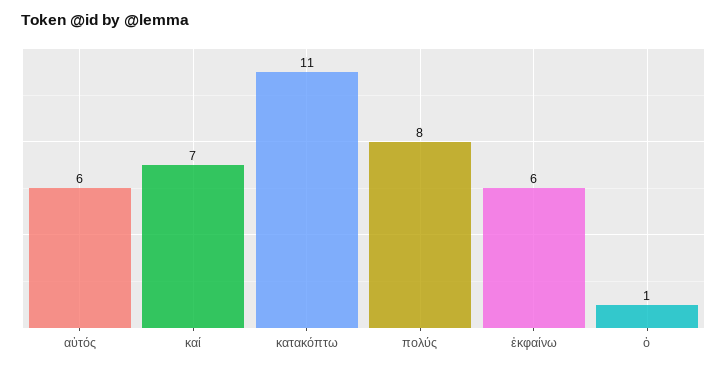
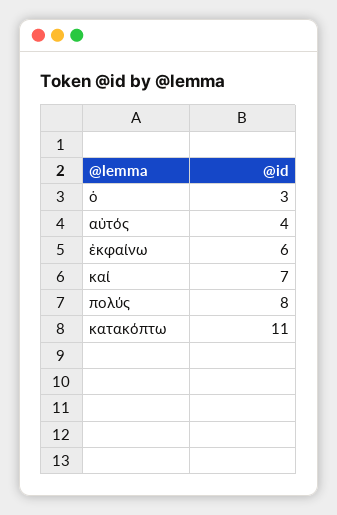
αὐτός: 6 -> 4
ὁ: 1 -> 3

